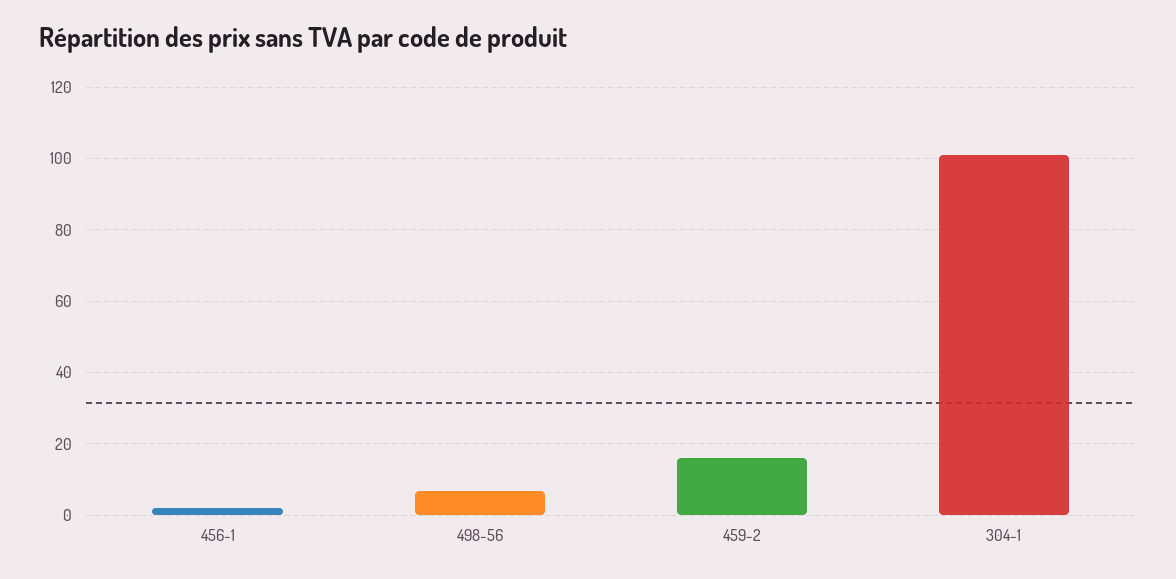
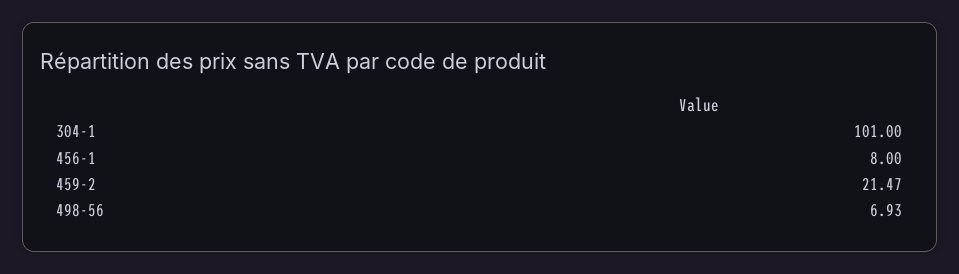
456-1: 2 -> 8
459-2: 16 -> 21.47

